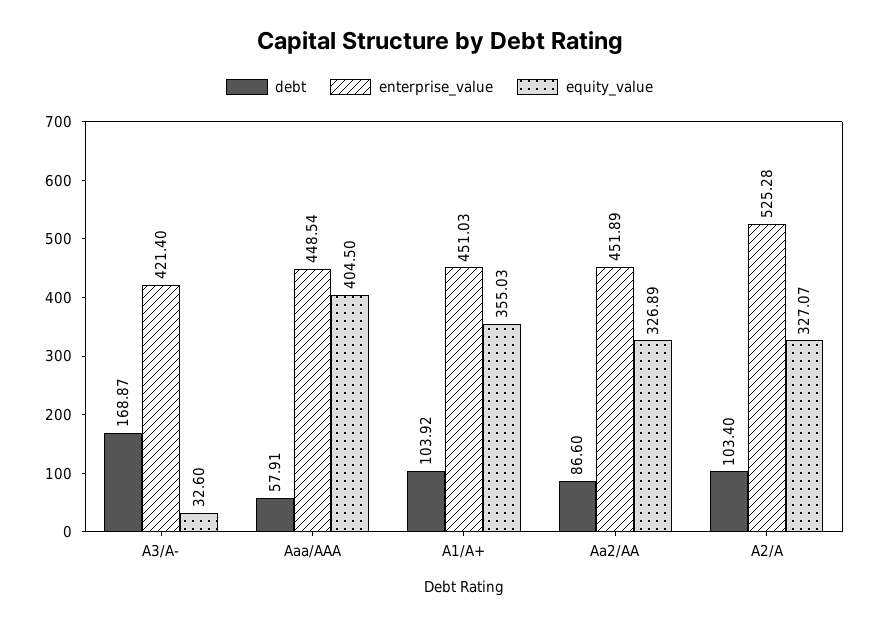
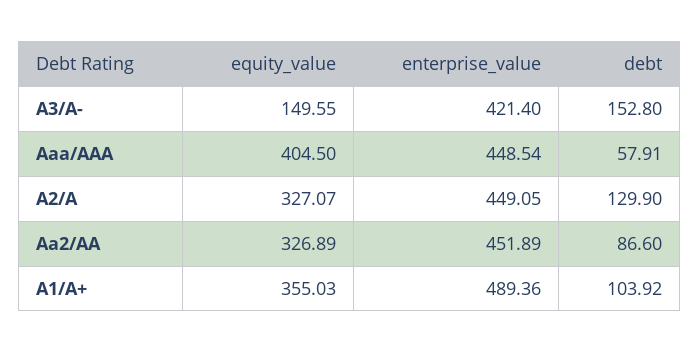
debt, A3/A-: 168.87 -> 152.8
equity_value, A3/A-: 32.6 -> 149.55
enterprise_value, A1/A+: 451.03 -> 489.36
debt, A2/A: 103.4 -> 129.9
enterprise_value, A2/A: 525.28 -> 449.05

